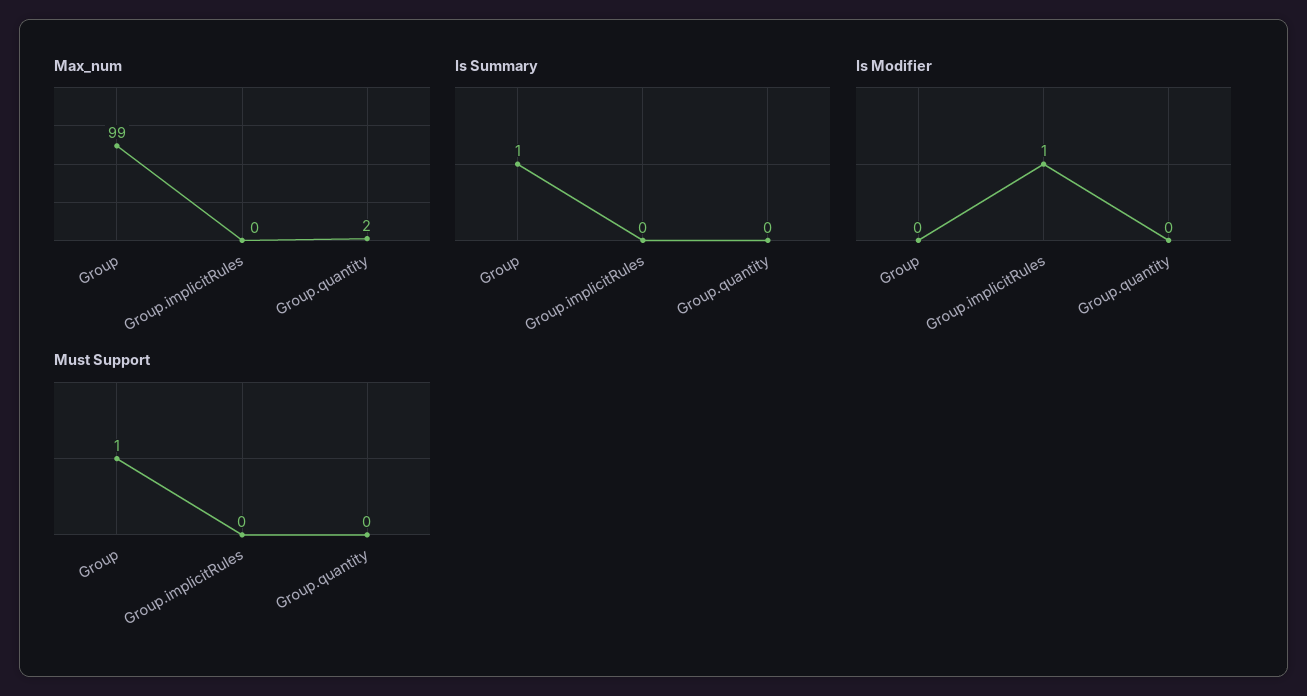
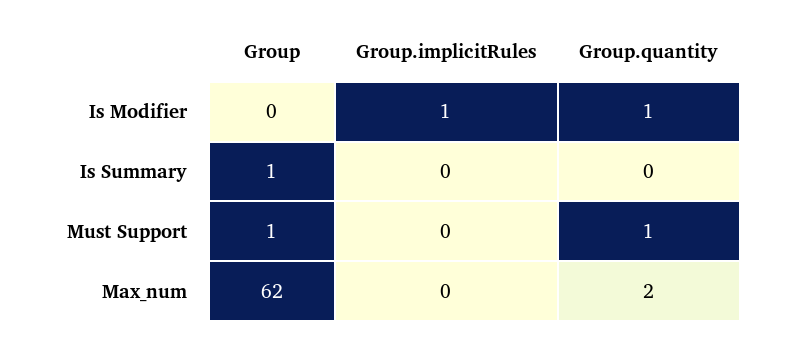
Max_num, Group: 99 -> 62
Is Modifier, Group.quantity: 0 -> 1
Must Support, Group.quantity: 0 -> 1

